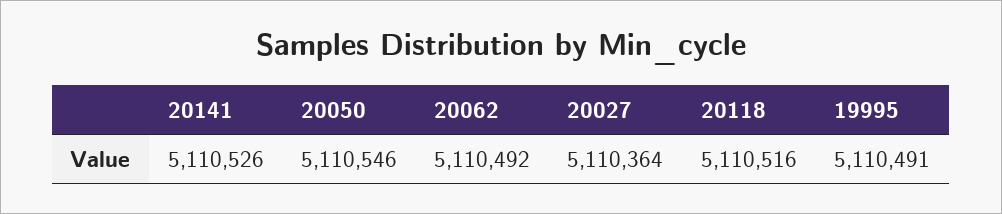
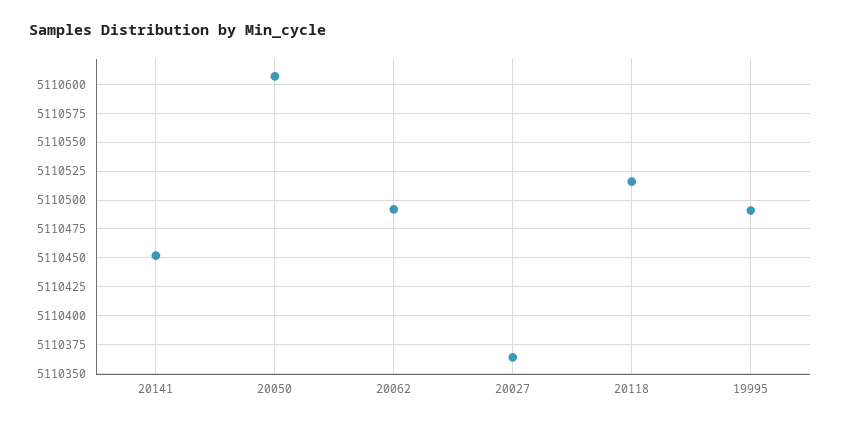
20141: 5110526 -> 5110450
20050: 5110546 -> 5110600

